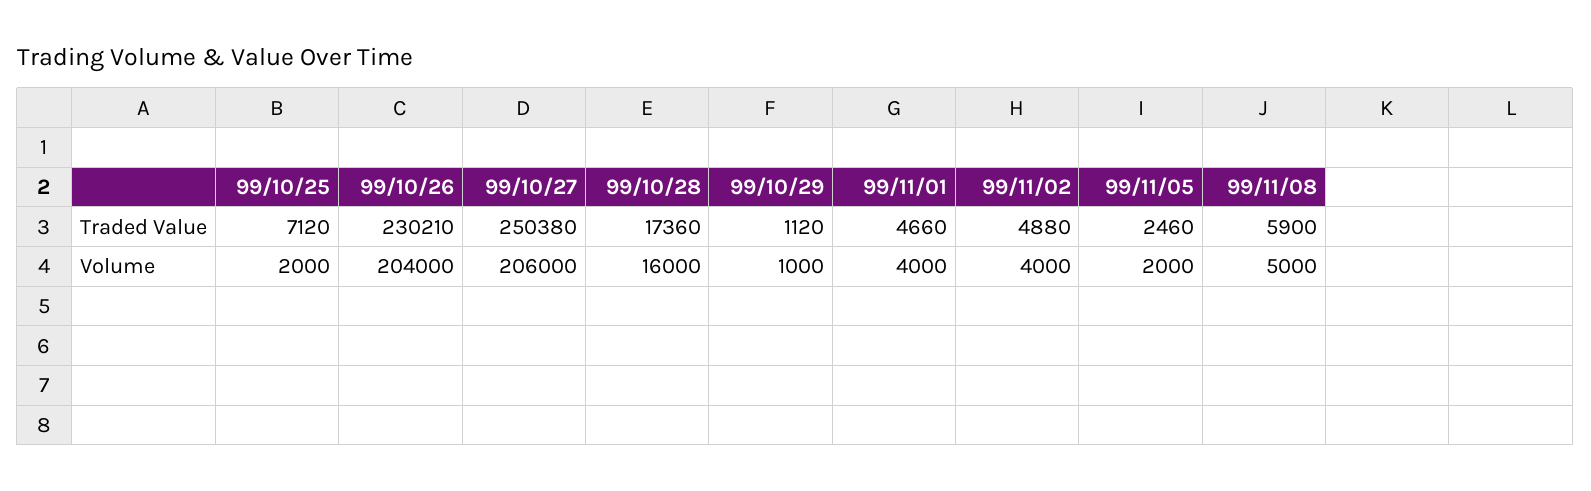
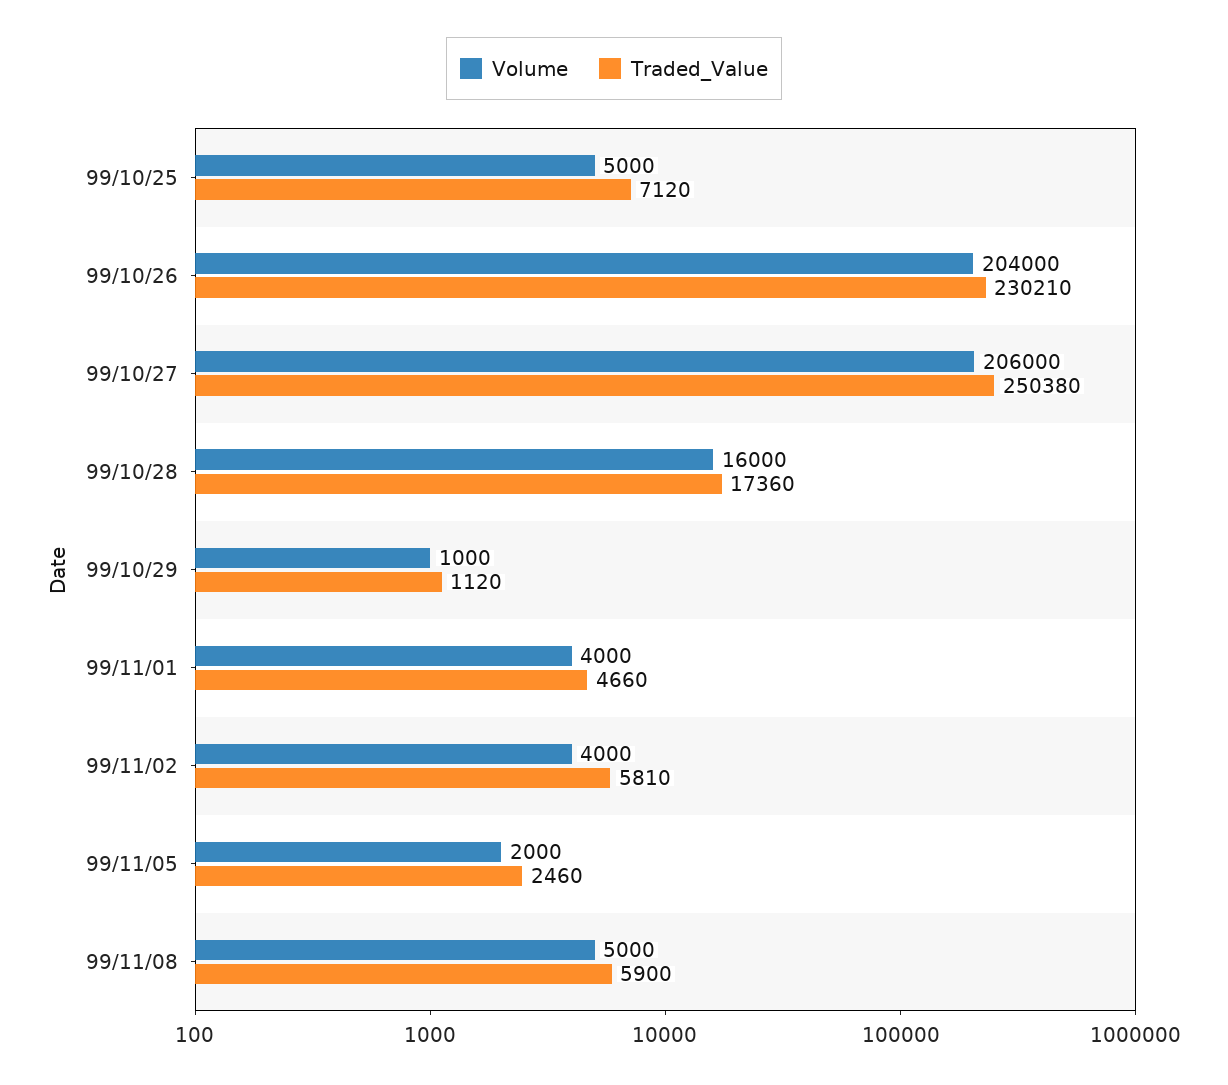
Traded Value, 99/11/02: 4880 -> 5810
Volume, 99/10/25: 2000 -> 5000

